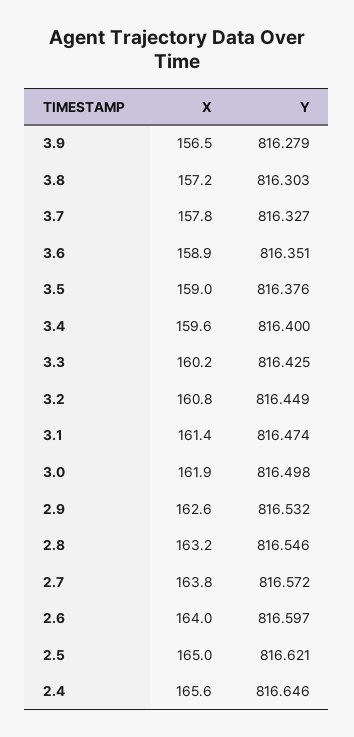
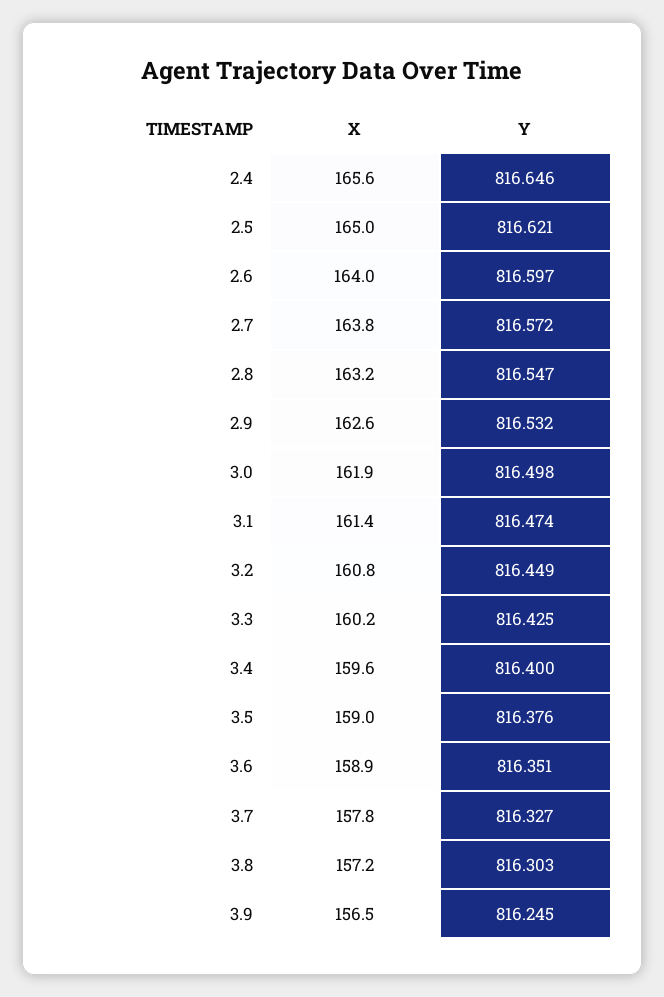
Y, 3.9: 816.279 -> 816.245
Y, 2.8: 816.546 -> 816.547

